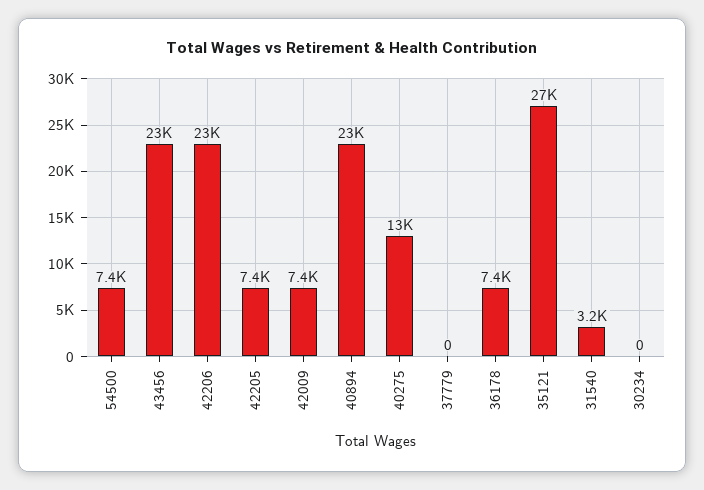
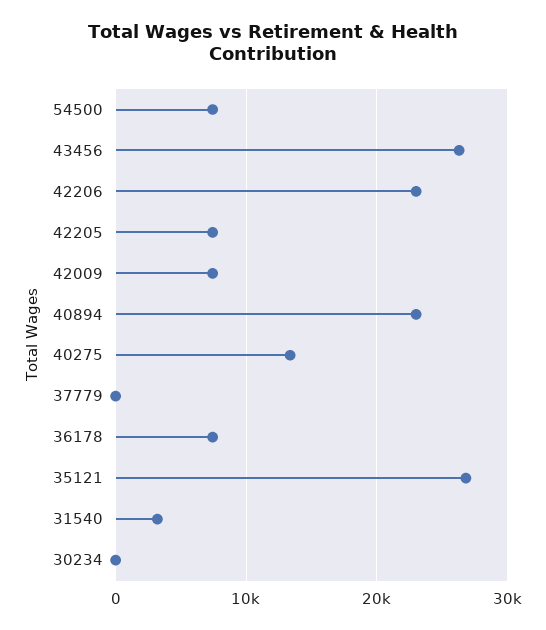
43456: 23000 -> 26000

